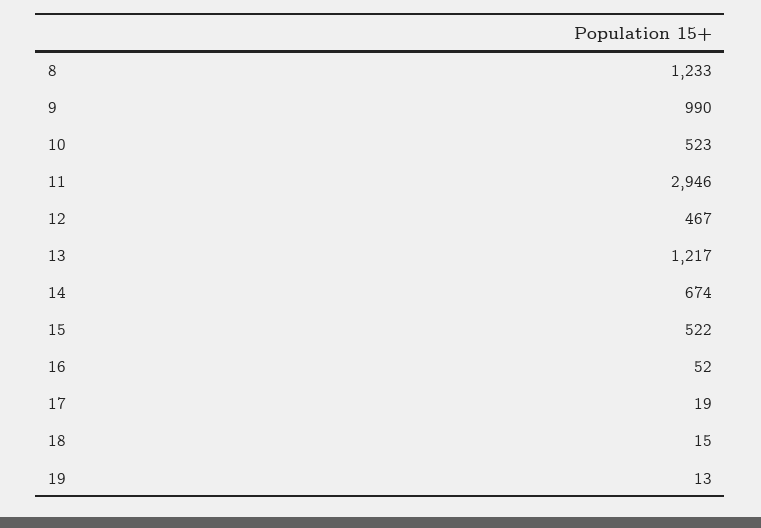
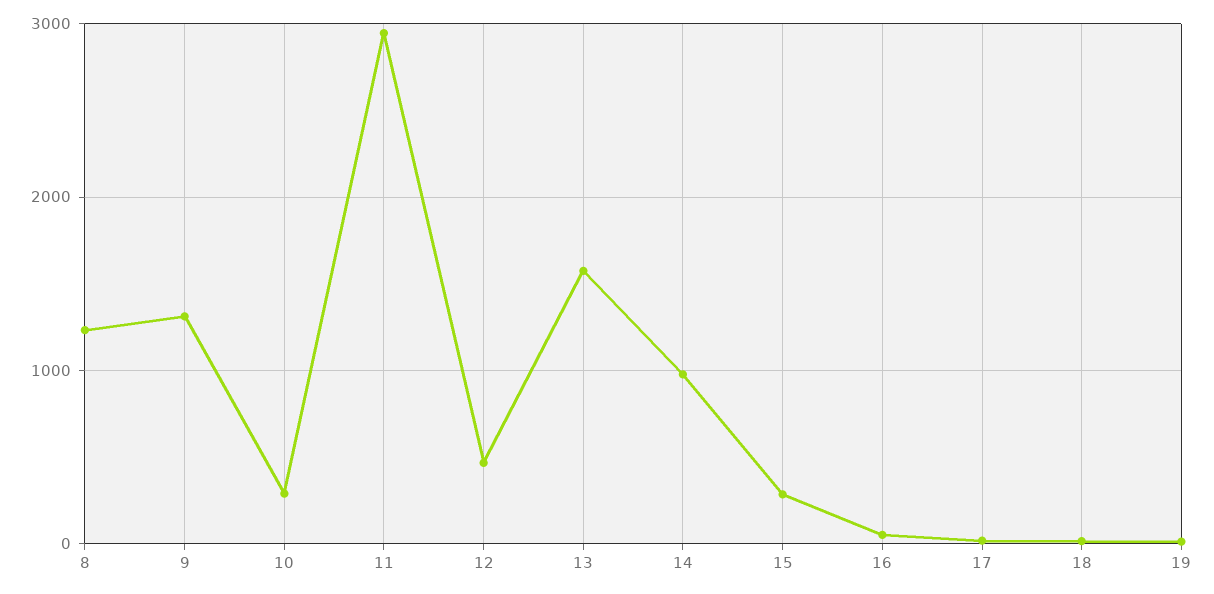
9: 990 -> 1300
10: 523 -> 300
13: 1217 -> 1600
14: 674 -> 1000
15: 522 -> 300

